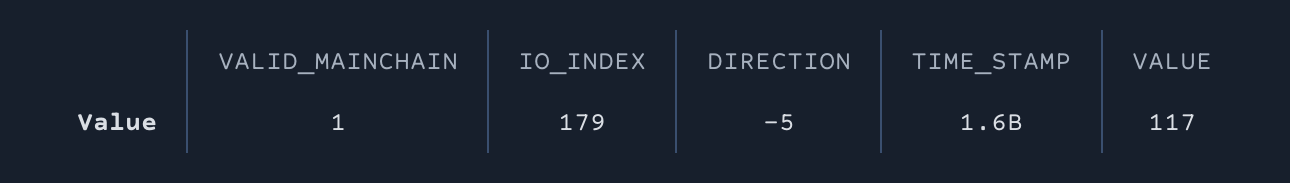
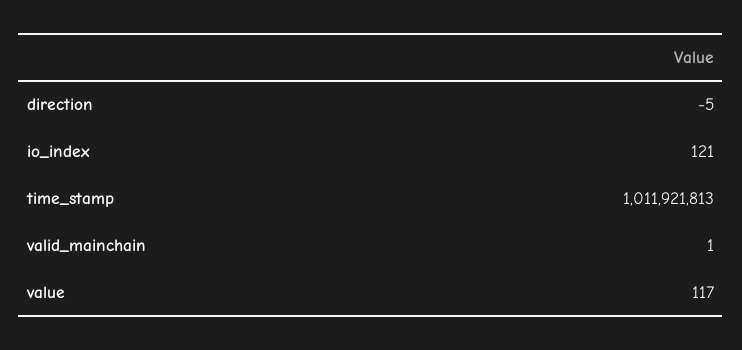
IO_INDEX: 179 -> 121
TIME_STAMP: 1600000000 -> 1011921813

